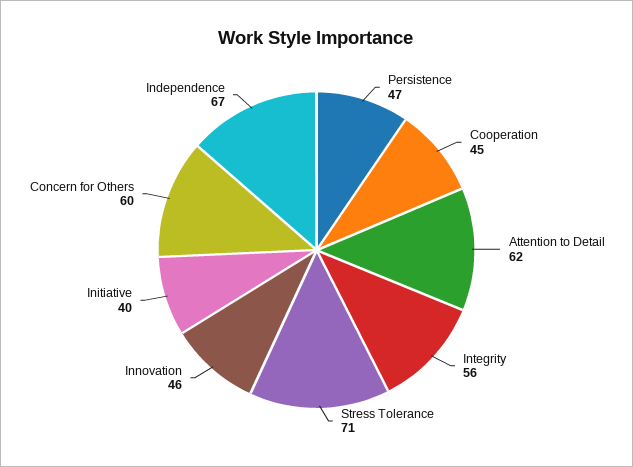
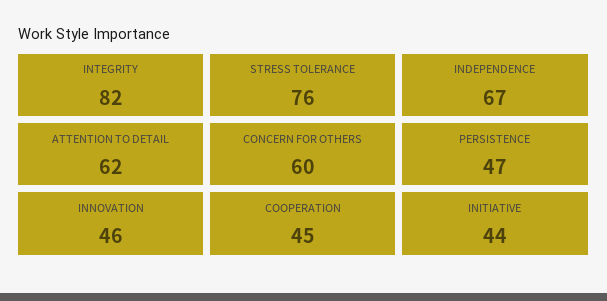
Integrity: 56 -> 82
Stress Tolerance: 71 -> 76
Initiative: 40 -> 44

